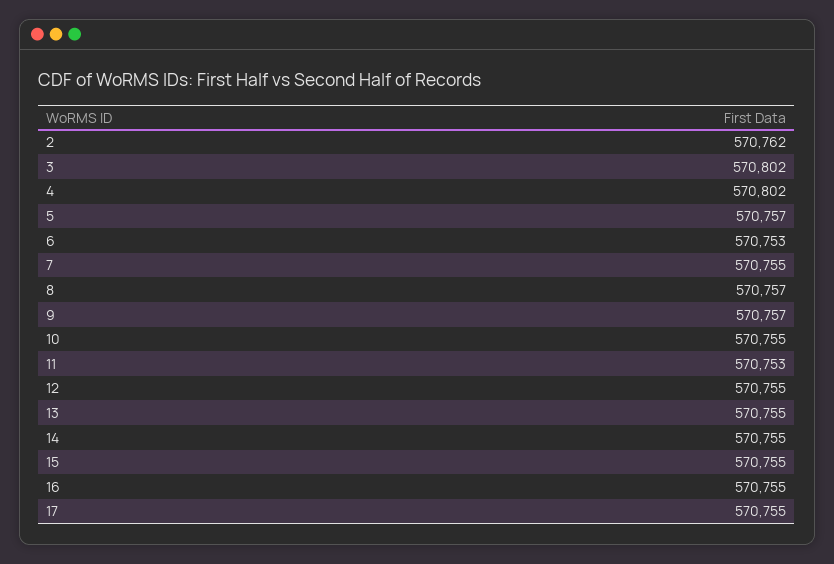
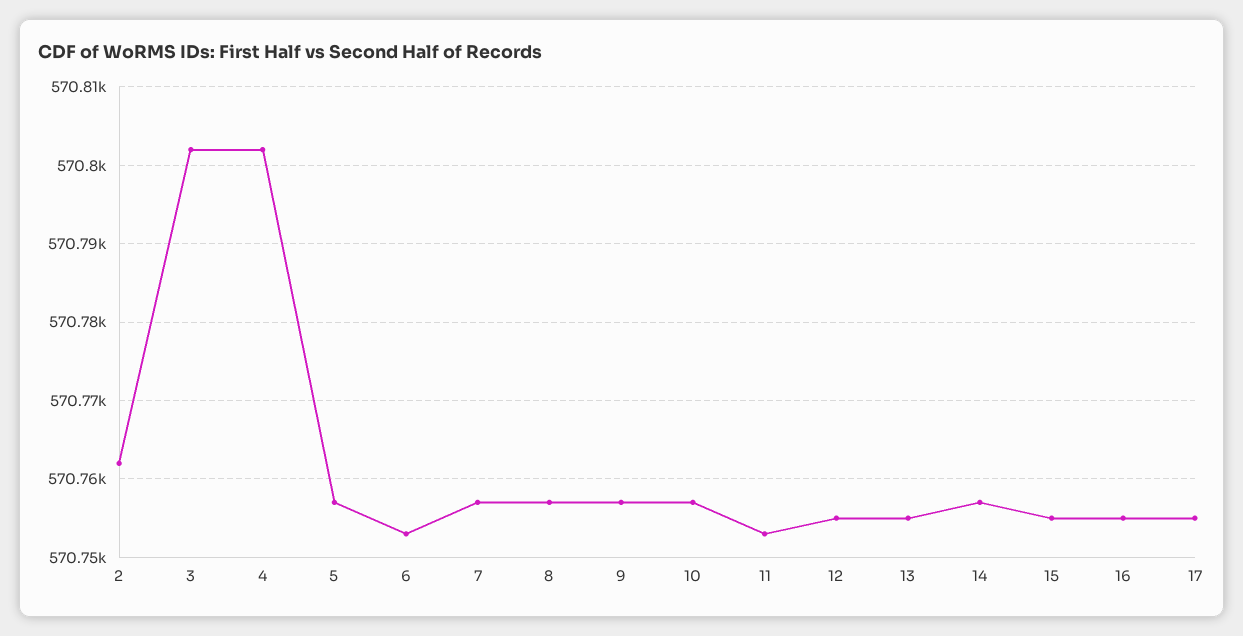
7: 570755 -> 570757
10: 570755 -> 570757
14: 570755 -> 570757

